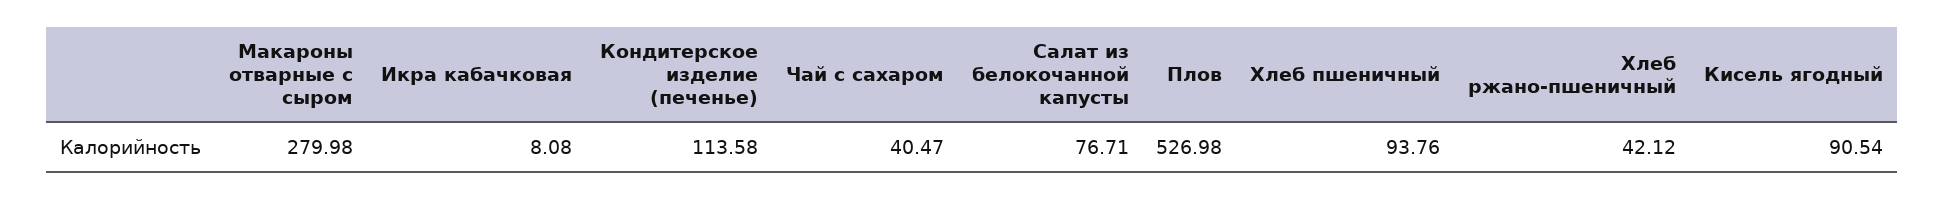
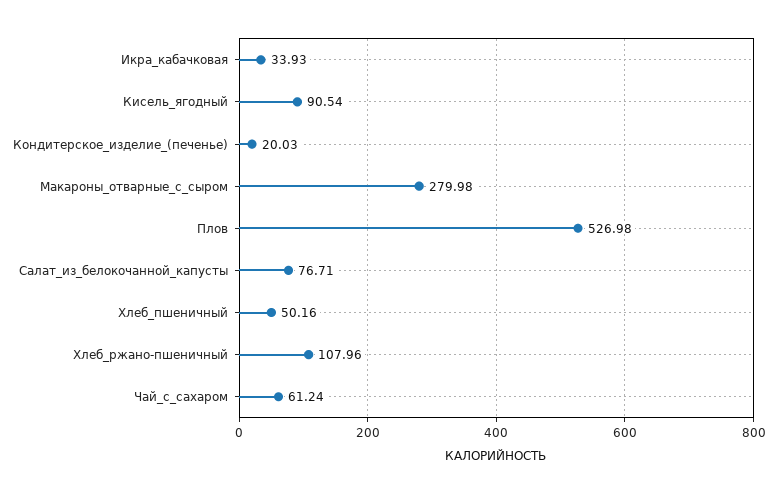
Икра кабачковая: 8.08 -> 33.93
Кондитерское изделие (печенье): 113.58 -> 20.03
Чай с сахаром: 40.47 -> 61.24
Хлеб пшеничный: 93.76 -> 50.16
Хлеб ржано-пшеничный: 42.12 -> 107.96

